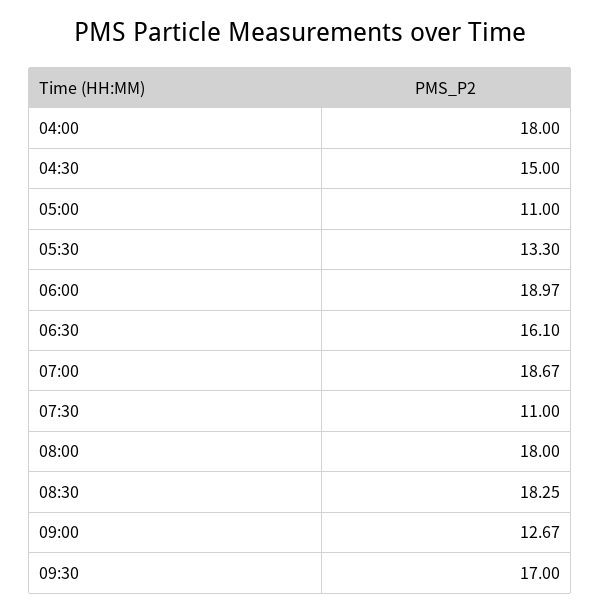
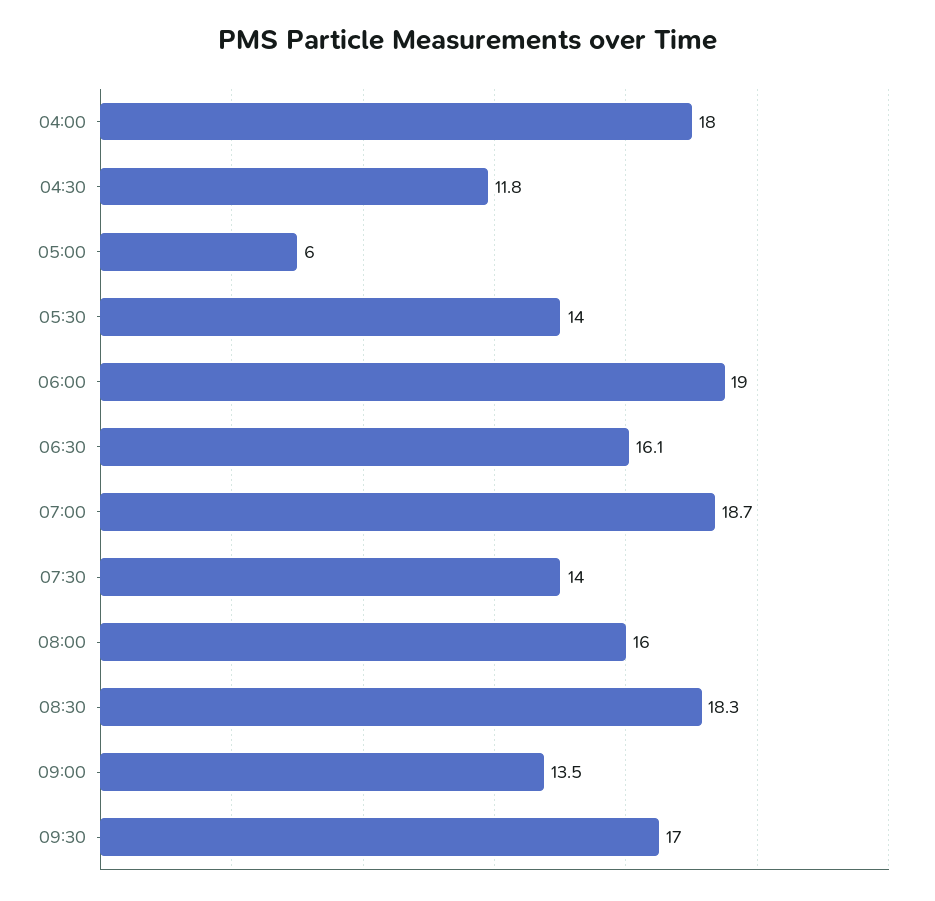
04:30: 15 -> 11.8
05:00: 11 -> 6
05:30: 13.3 -> 14
07:30: 11 -> 14
08:00: 18 -> 16
09:00: 12.67 -> 13.5

